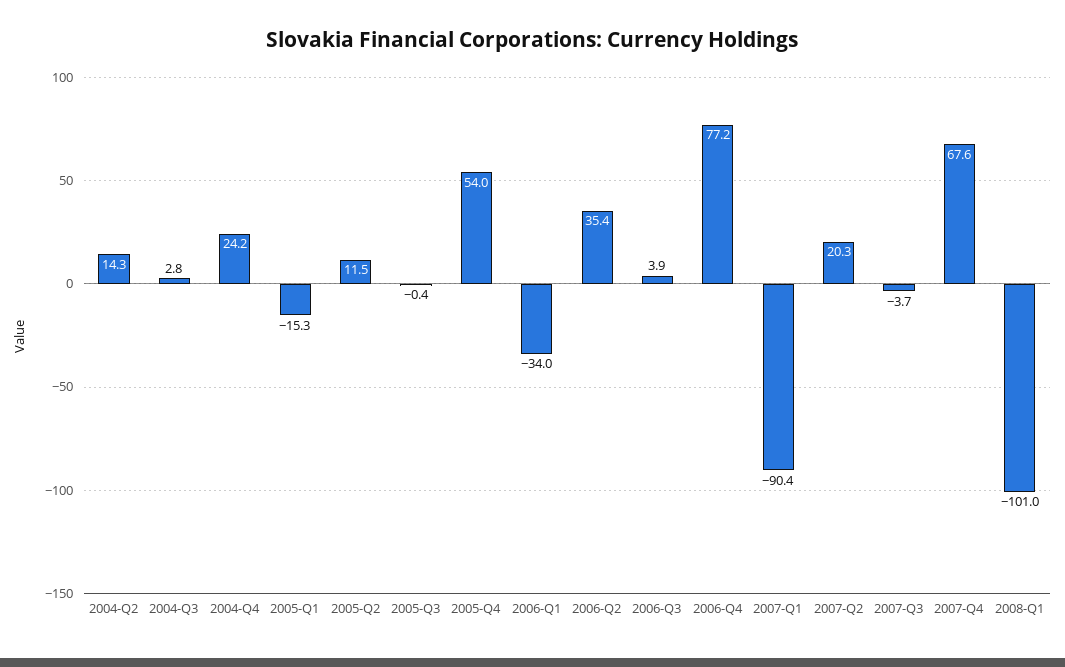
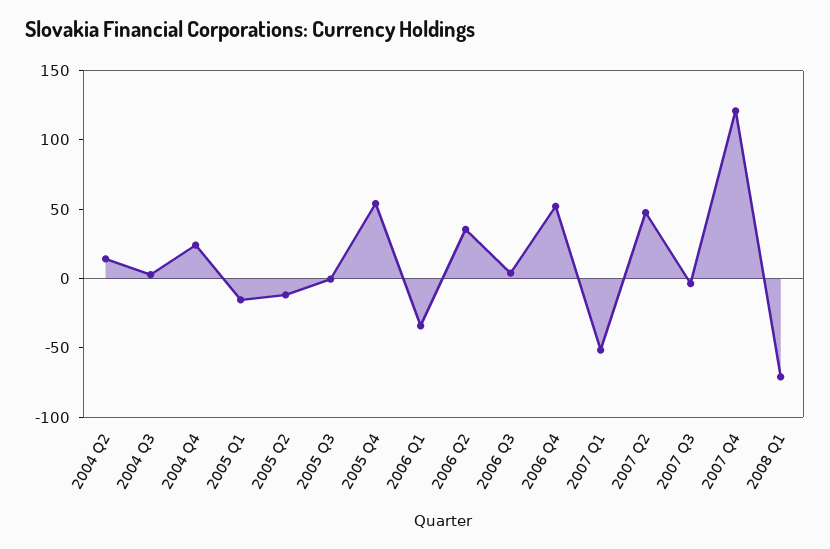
2005-Q2: 11.5 -> -10
2006-Q4: 77.2 -> 50
2007-Q1: -90.4 -> -50
2007-Q2: 20.3 -> 50
2007-Q4: 67.6 -> 120
2008-Q1: -101 -> -70

